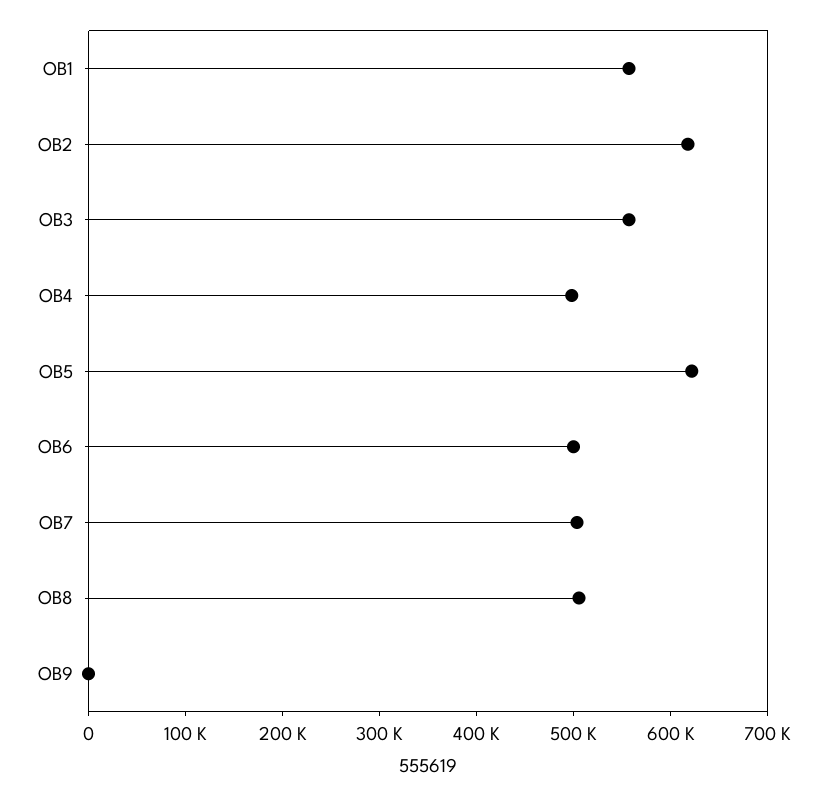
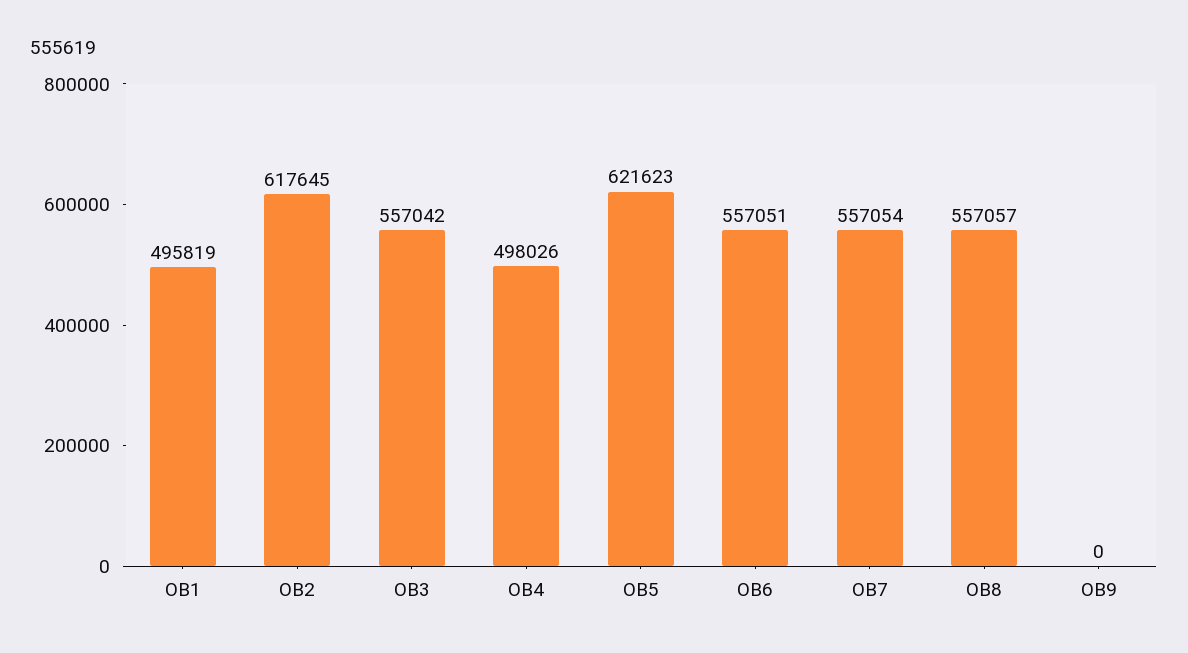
OB1: 560000 -> 495819
OB6: 500000 -> 557051
OB7: 500000 -> 557054
OB8: 500000 -> 557057

